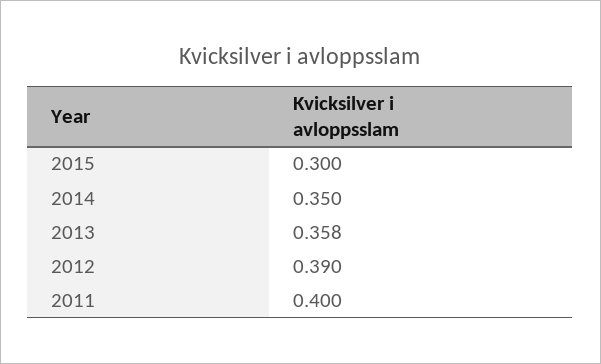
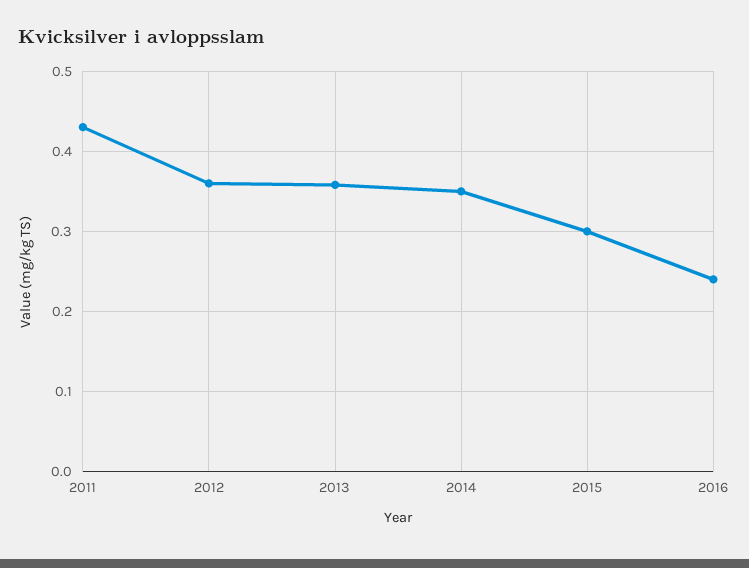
2012: 0.39 -> 0.36
2011: 0.4 -> 0.43
2016: none -> 0.24

